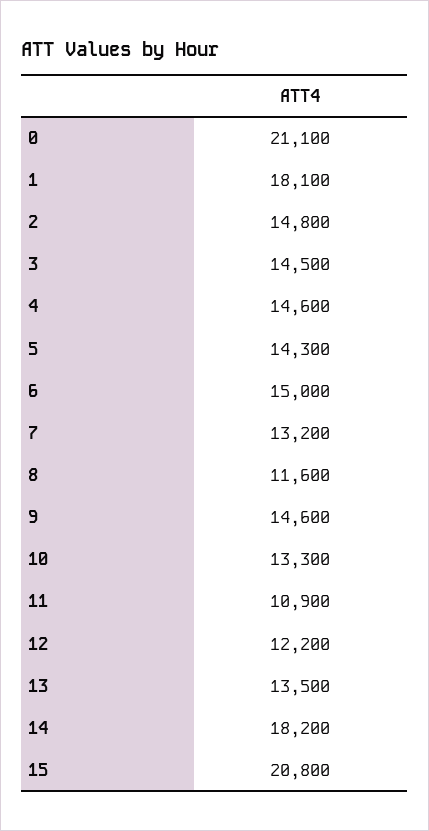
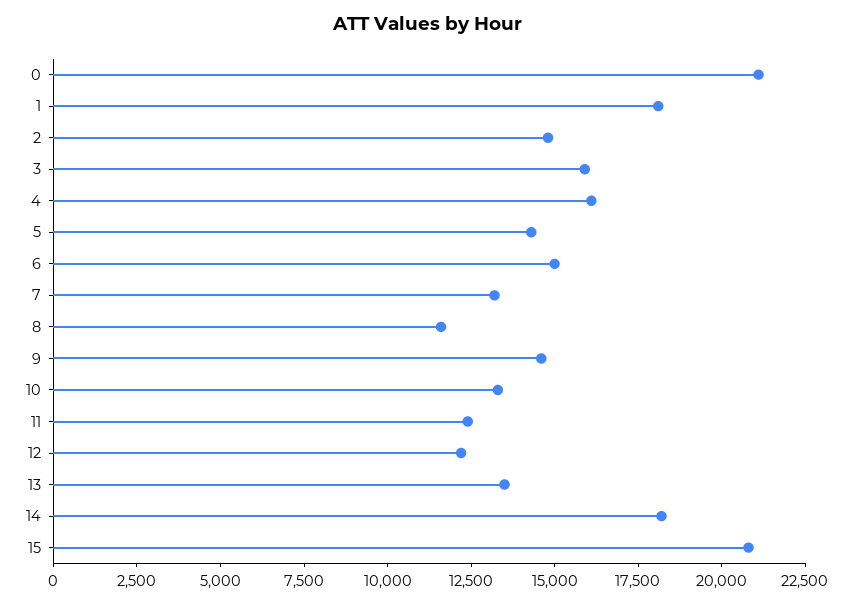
3: 14500 -> 16000
4: 14600 -> 16000
11: 10900 -> 12500

